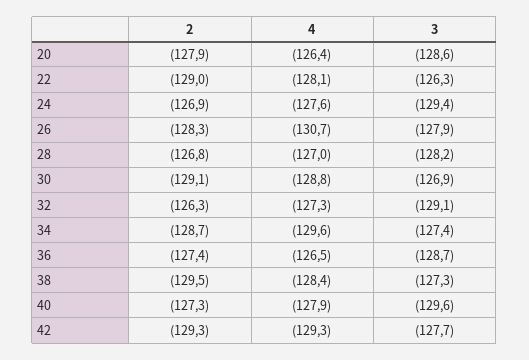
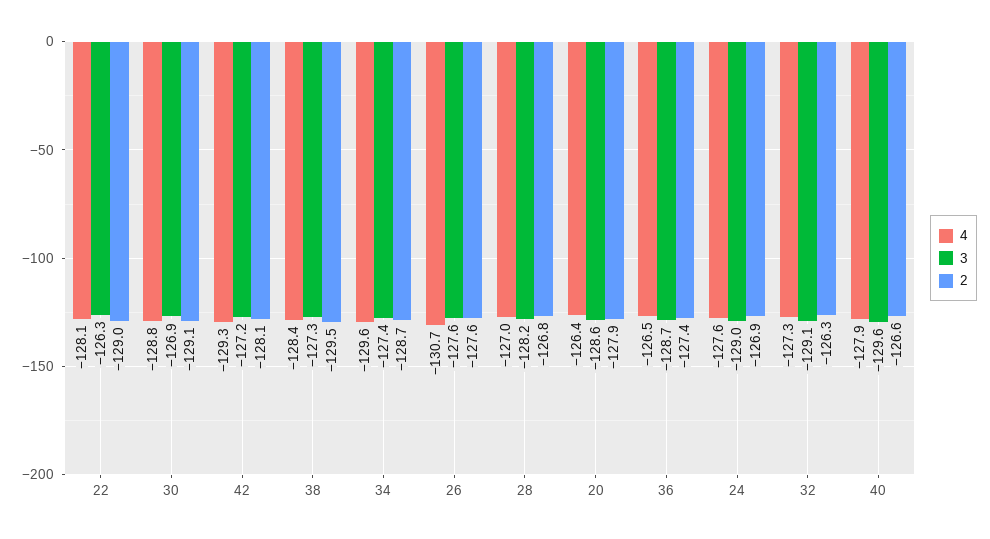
3, 24: -129.4 -> -129
2, 26: -128.3 -> -127.6
3, 26: -127.9 -> -127.6
2, 40: -127.3 -> -126.6
2, 42: -129.3 -> -128.1
3, 42: -127.7 -> -127.2

